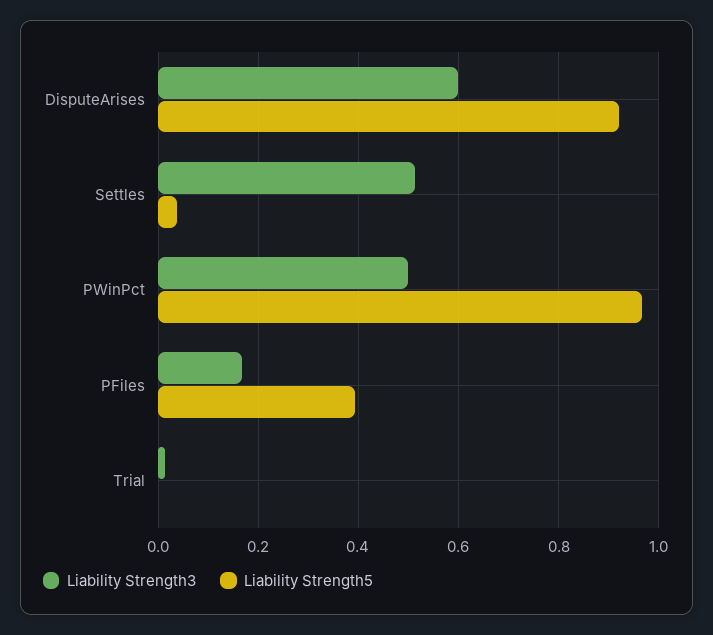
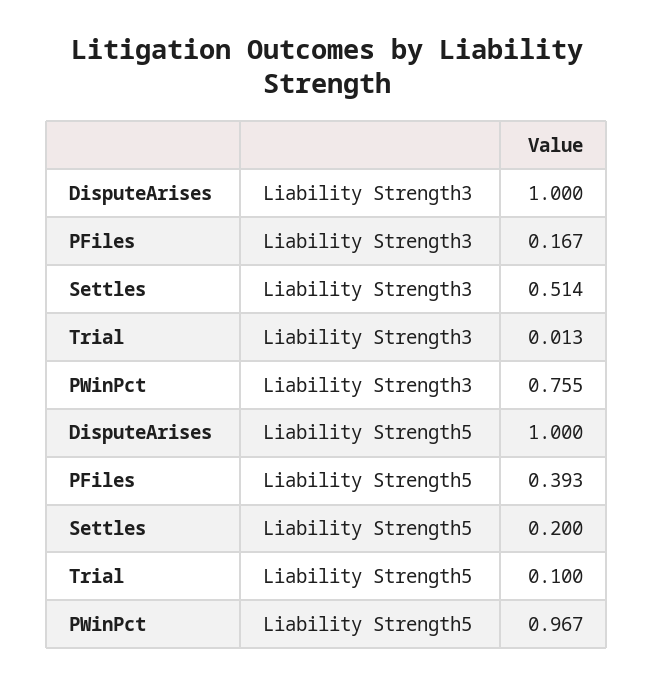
Liability Strength3, DisputeArises: 0.6 -> 1
Liability Strength5, DisputeArises: 0.92 -> 1
Liability Strength5, Settles: 0.04 -> 0.2
Liability Strength3, PWinPct: 0.5 -> 0.755
Liability Strength5, Trial: 0 -> 0.1

